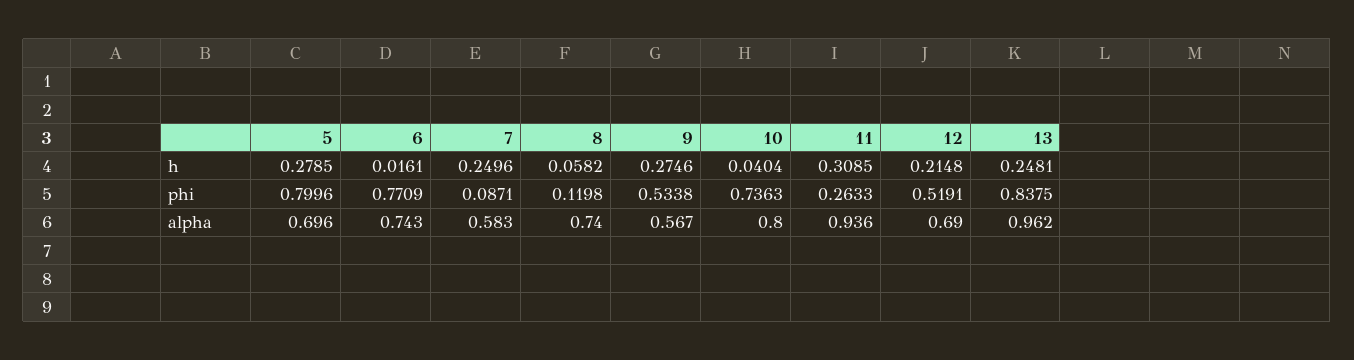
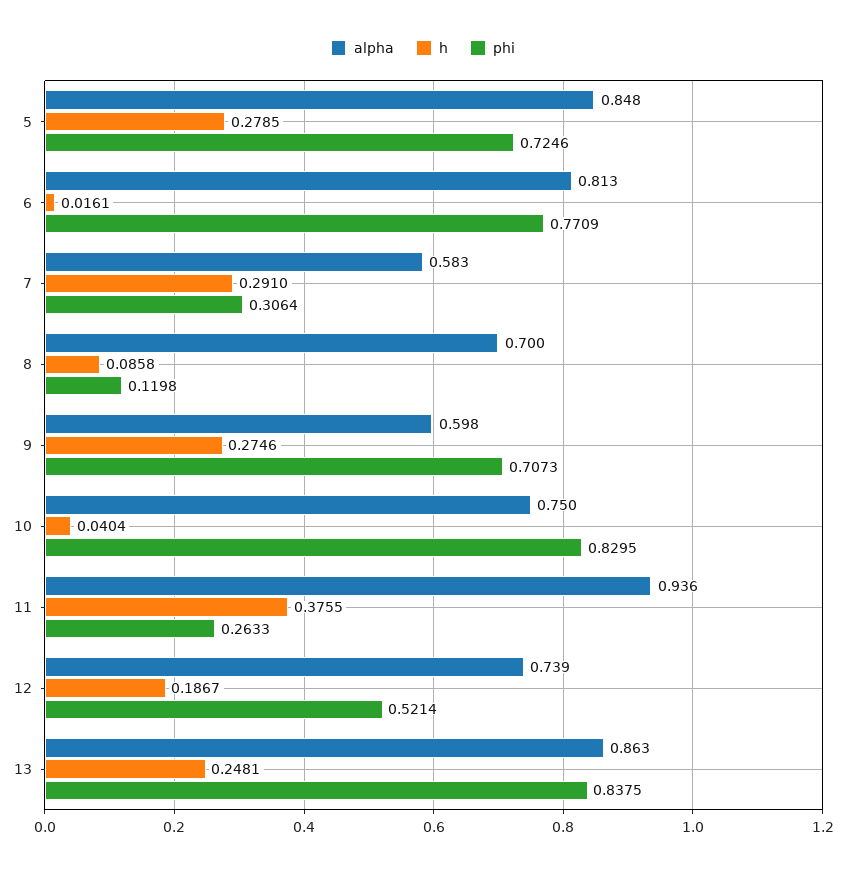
h, 7: 0.2496 -> 0.291
h, 8: 0.0582 -> 0.0858
h, 11: 0.3085 -> 0.3755
h, 12: 0.2148 -> 0.1867
phi, 5: 0.7996 -> 0.7246
phi, 7: 0.0871 -> 0.3064
phi, 9: 0.5338 -> 0.7073
phi, 10: 0.7363 -> 0.8295
phi, 12: 0.5191 -> 0.5214
alpha, 5: 0.696 -> 0.848
alpha, 6: 0.743 -> 0.813
alpha, 8: 0.74 -> 0.7
alpha, 9: 0.567 -> 0.598
alpha, 10: 0.8 -> 0.75
alpha, 12: 0.69 -> 0.739
alpha, 13: 0.962 -> 0.863

